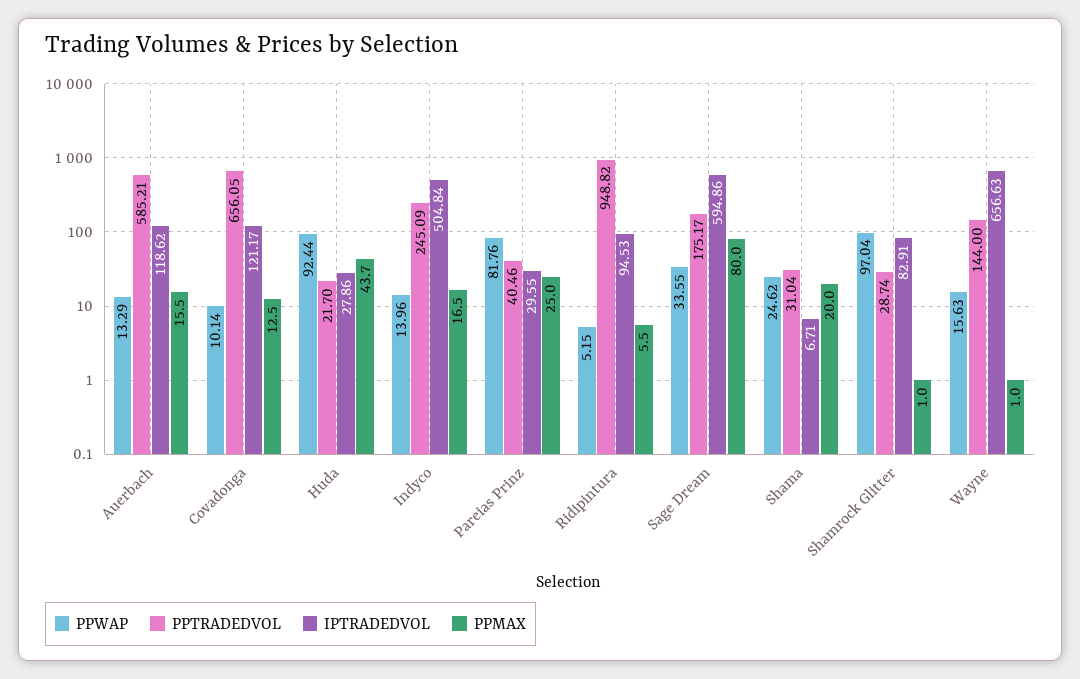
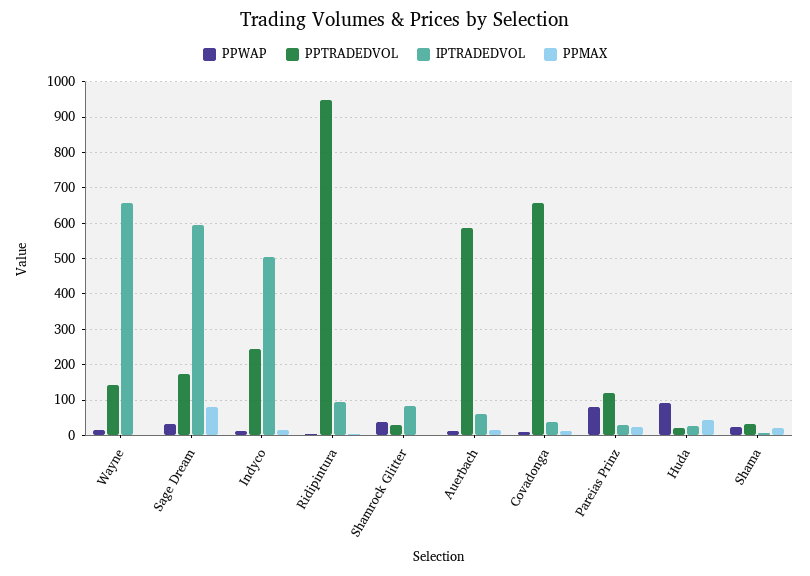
IPTRADEDVOL, Auerbach: 118.62 -> 60
IPTRADEDVOL, Covadonga: 121.17 -> 40
PPTRADEDVOL, Pareias Prinz: 40.46 -> 120
PPWAP, Shamrock Glitter: 97.04 -> 40

